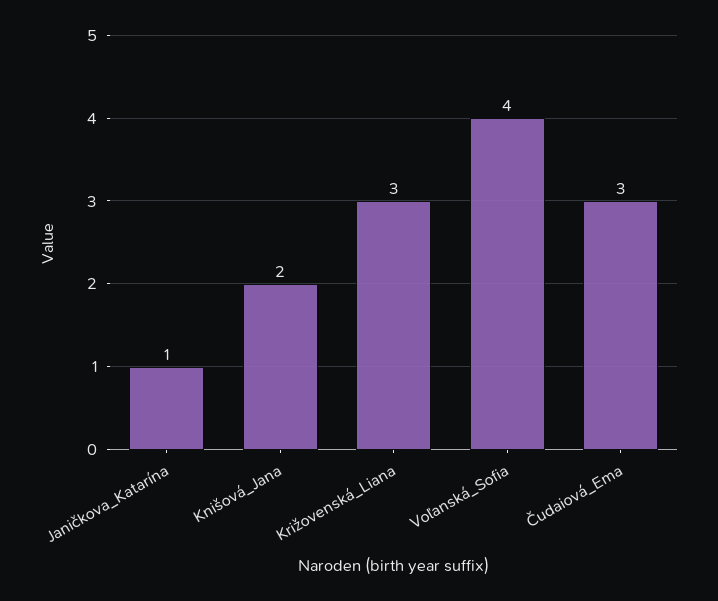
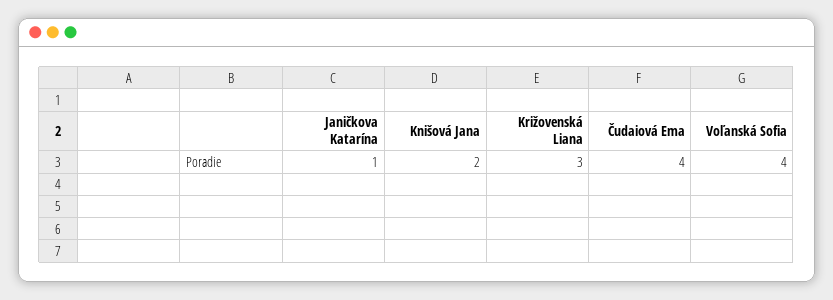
Čudaiová_Ema: 3 -> 4

